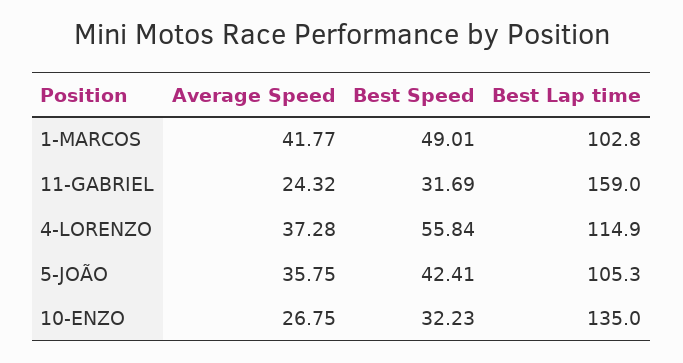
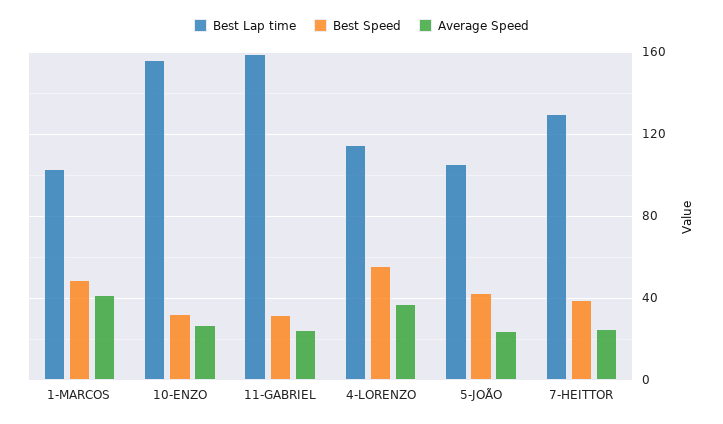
Average Speed, 5-JOÃO: 35.75 -> 25
Best Lap time, 10-ENZO: 135 -> 155
Best Lap time, 7-HEITTOR: none -> 130
Best Speed, 7-HEITTOR: none -> 40
Average Speed, 7-HEITTOR: none -> 25

